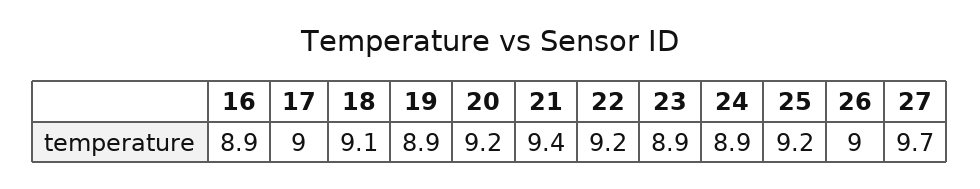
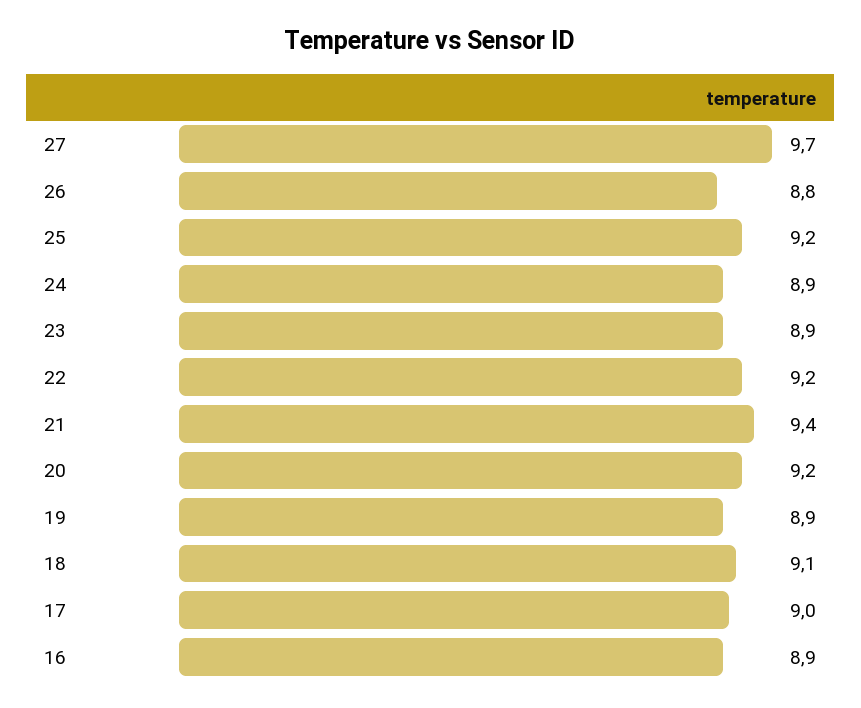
26: 9 -> 8.8

